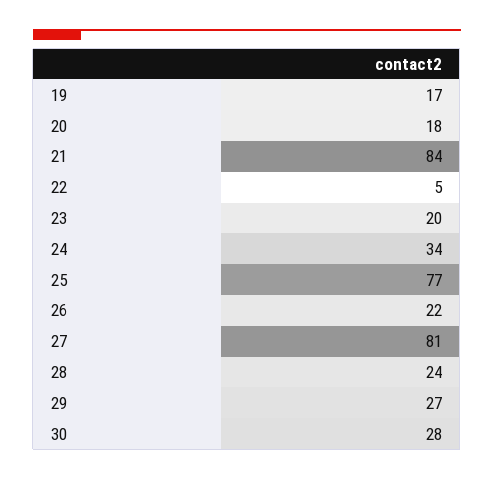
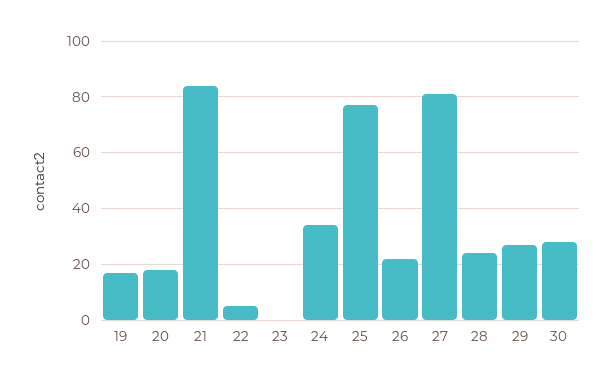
23: 20 -> 0

